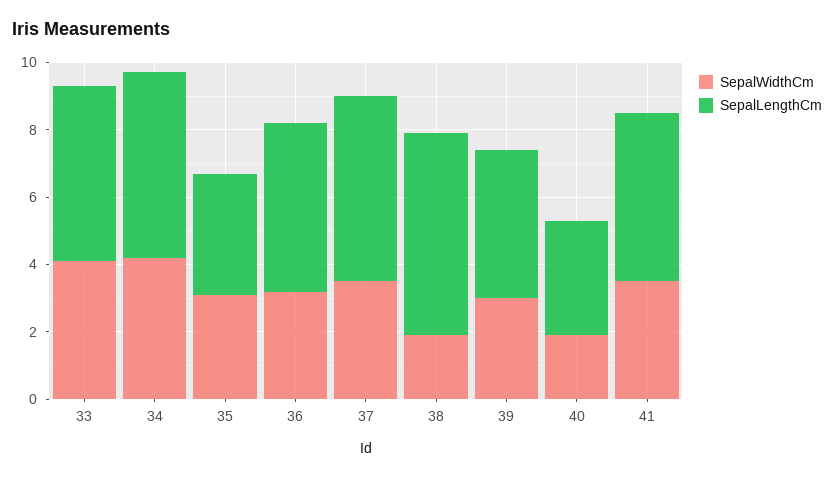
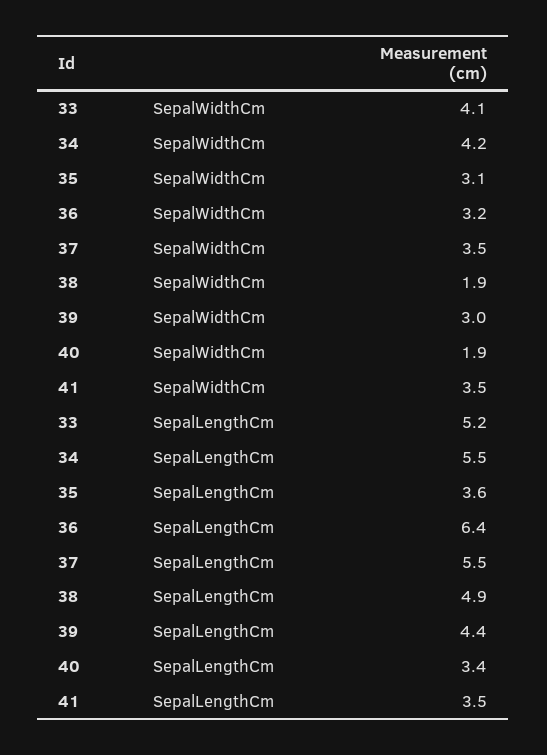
SepalLengthCm, 36: 5 -> 6.4
SepalLengthCm, 38: 6 -> 4.9
SepalLengthCm, 41: 5 -> 3.5

